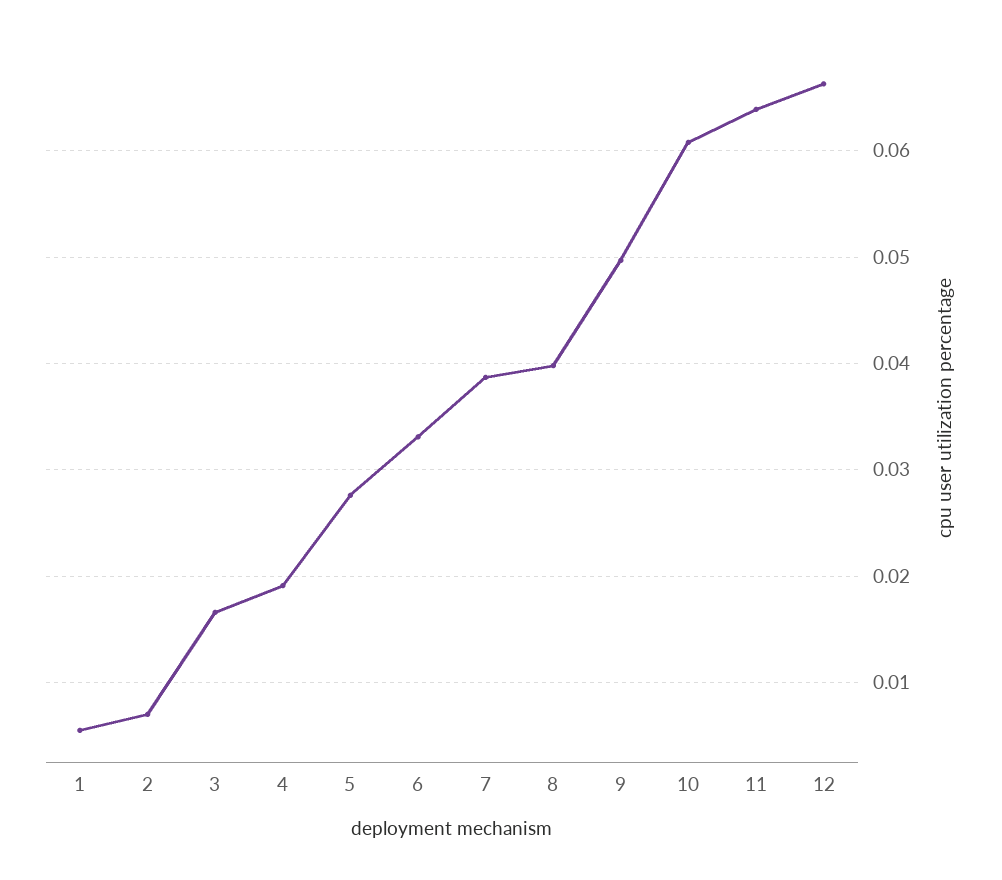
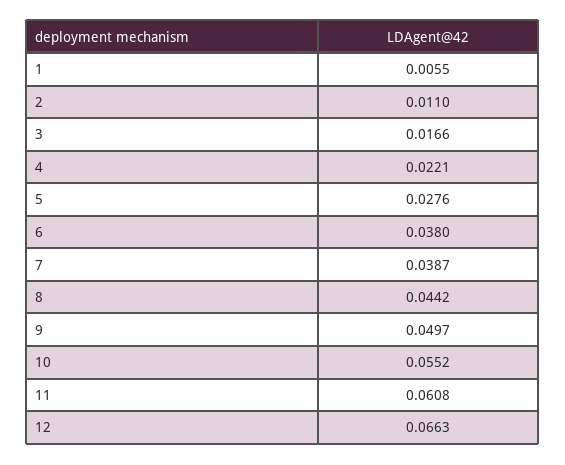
2: 0.007 -> 0.011
4: 0.019 -> 0.0221
6: 0.033 -> 0.038
8: 0.04 -> 0.0442
10: 0.061 -> 0.0552
11: 0.064 -> 0.0608

